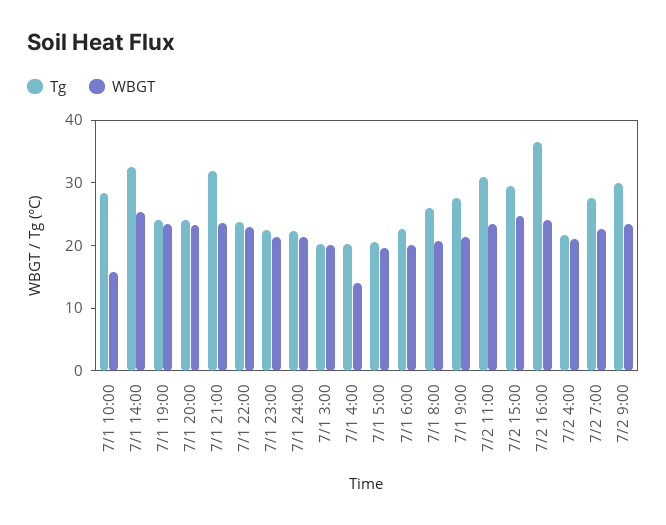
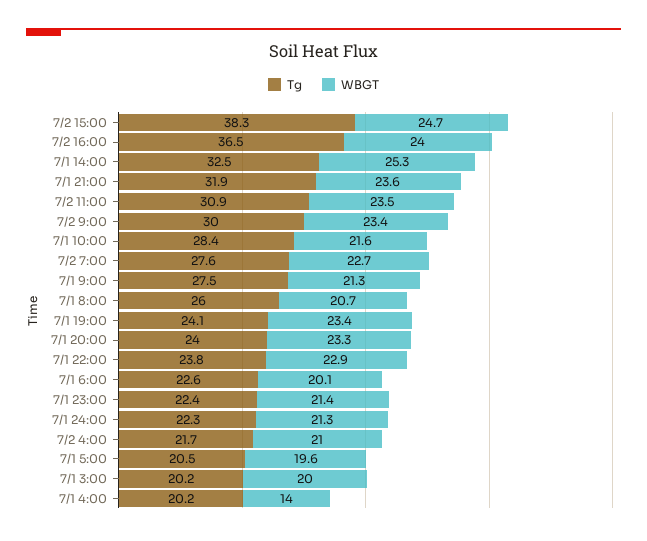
WBGT, 7/1 10:00: 16 -> 21.6
Tg, 7/2 15:00: 30 -> 38.3

